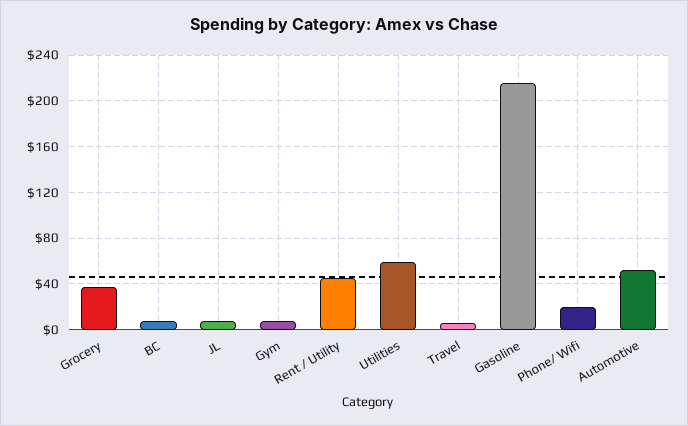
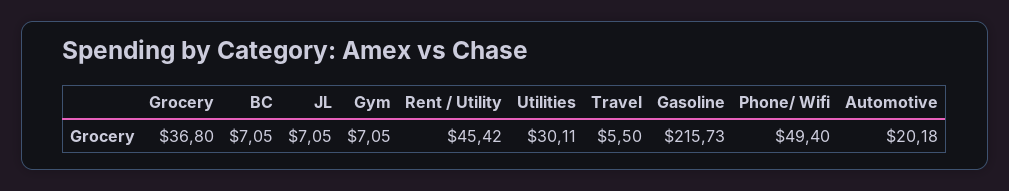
Utilities: 60 -> 30.11
Phone/ Wifi: 20 -> 49.4
Automotive: 50 -> 20.18

